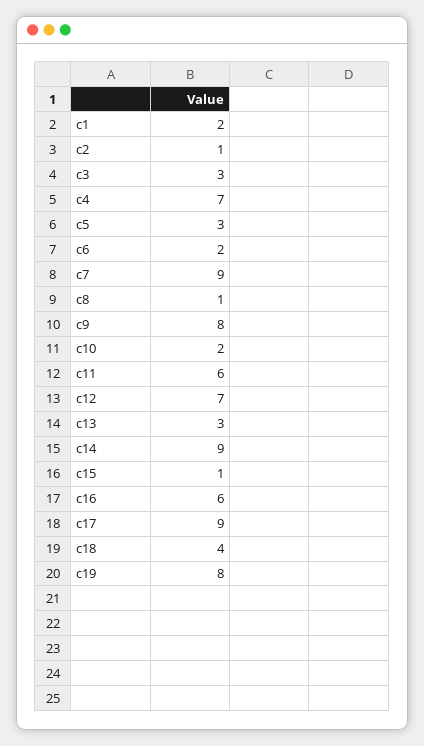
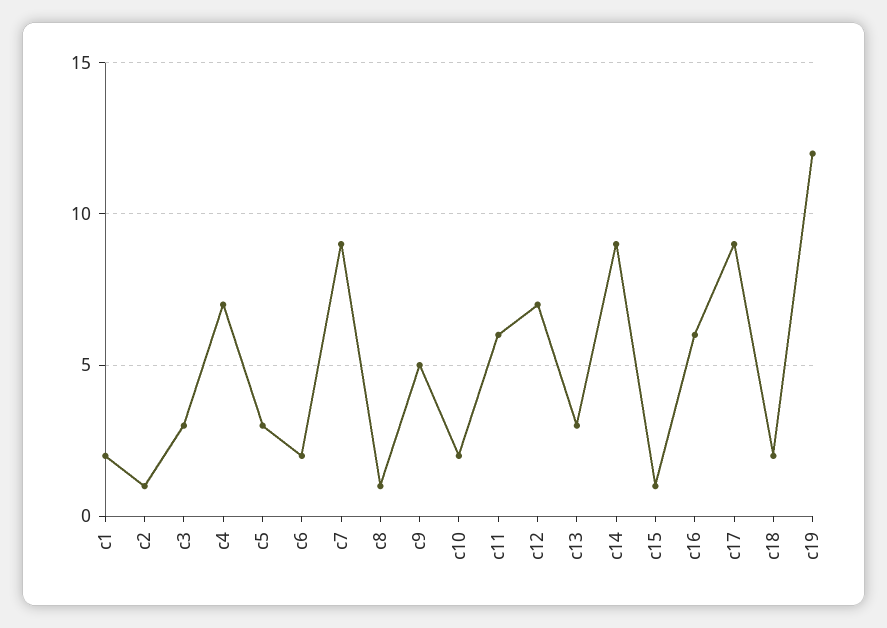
c9: 8 -> 5
c18: 4 -> 2
c19: 8 -> 12

